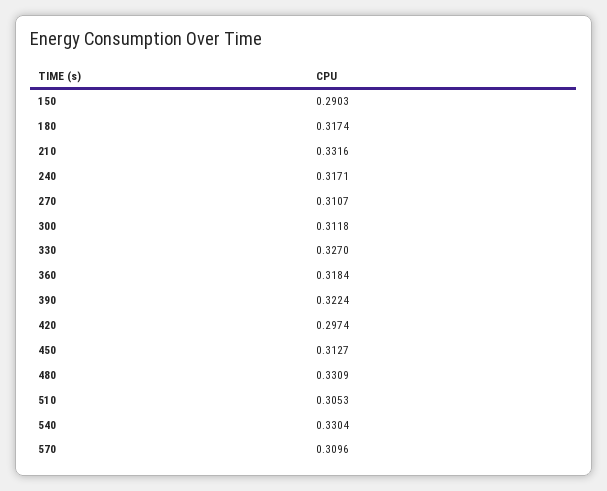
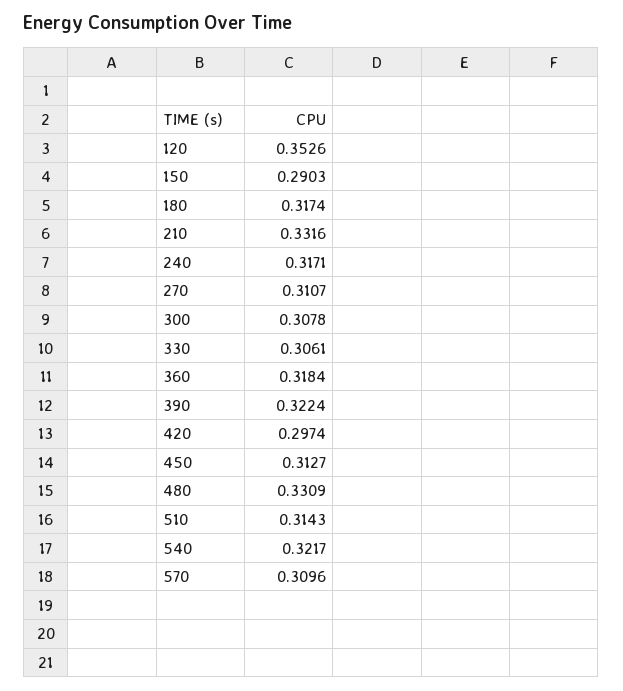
300: 0.3118 -> 0.3078
330: 0.327 -> 0.3061
510: 0.3053 -> 0.3143
540: 0.3304 -> 0.3217
120: none -> 0.3526

